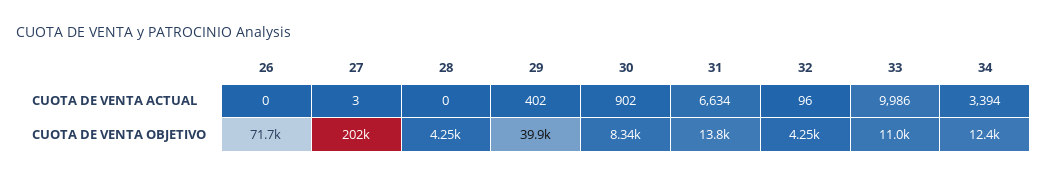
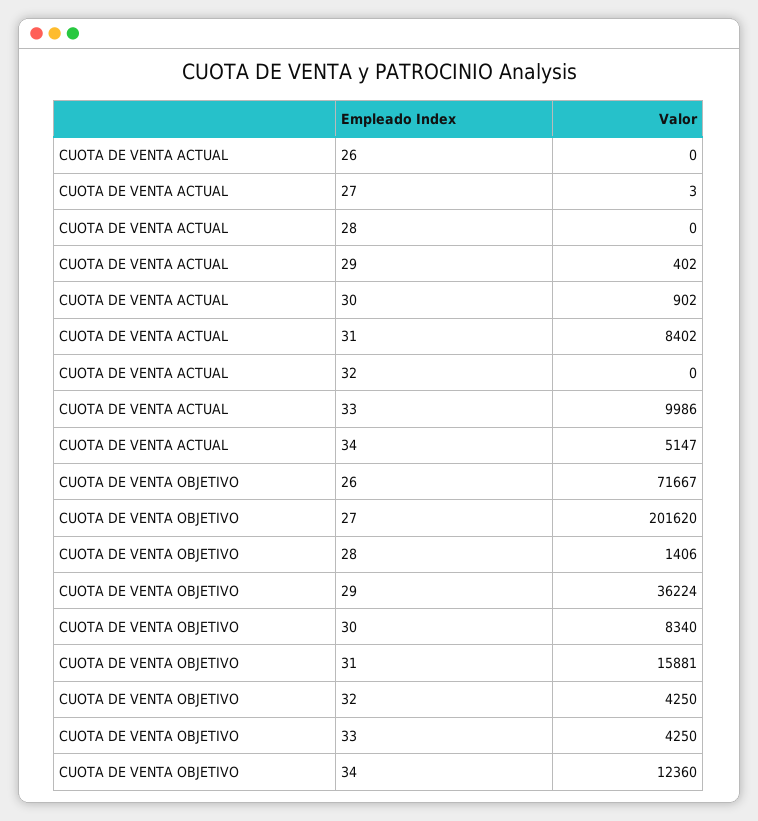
31, CUOTA DE VENTA ACTUAL: 6634 -> 8402
32, CUOTA DE VENTA ACTUAL: 96 -> 0
34, CUOTA DE VENTA ACTUAL: 3394 -> 5147
28, CUOTA DE VENTA OBJETIVO: 4250 -> 1406
29, CUOTA DE VENTA OBJETIVO: 39900 -> 36224
31, CUOTA DE VENTA OBJETIVO: 13800 -> 15881
33, CUOTA DE VENTA OBJETIVO: 11000 -> 4250

